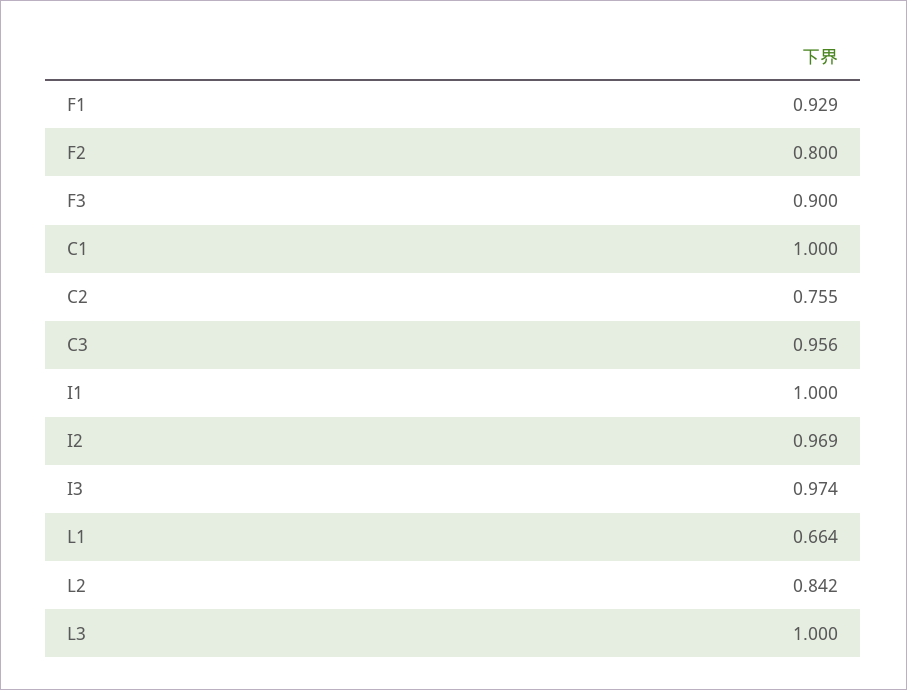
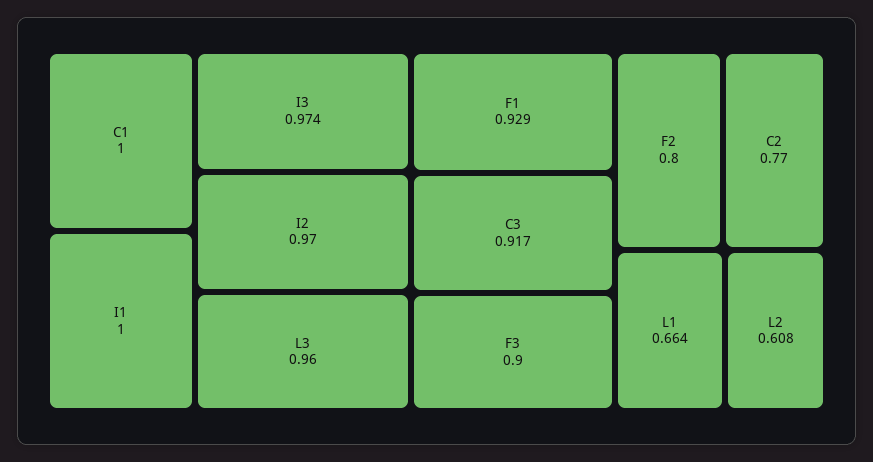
C2: 0.755 -> 0.77
C3: 0.956 -> 0.917
I2: 0.969 -> 0.97
L2: 0.842 -> 0.608
L3: 1 -> 0.96

